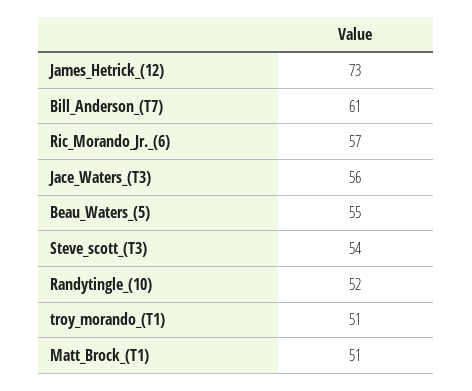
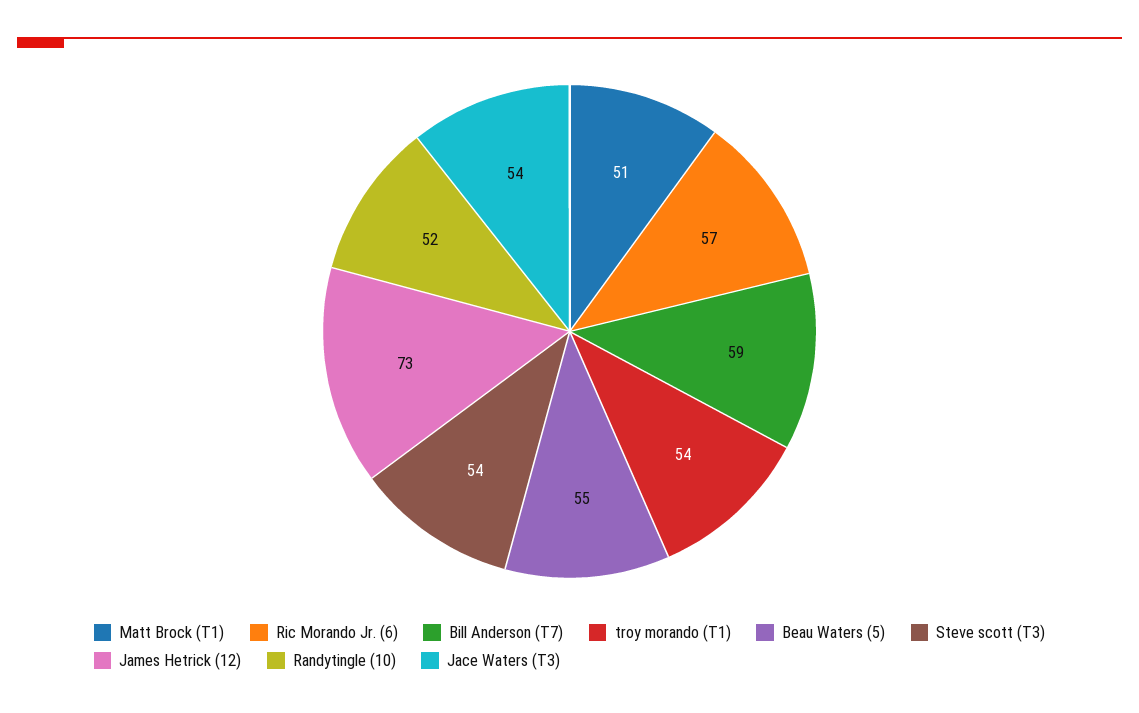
Bill_Anderson_(T7): 61 -> 59
Jace_Waters_(T3): 56 -> 54
troy_morando_(T1): 51 -> 54

